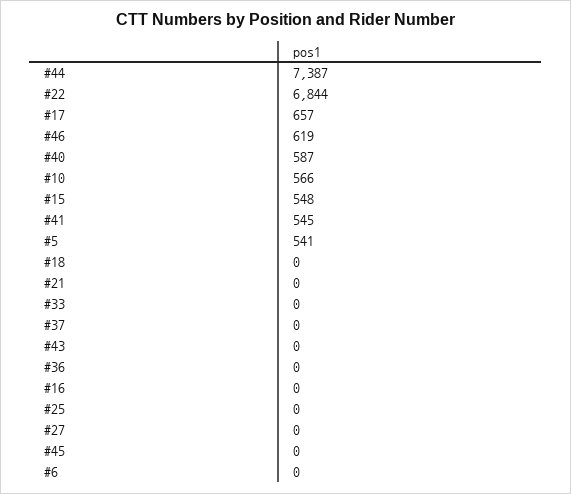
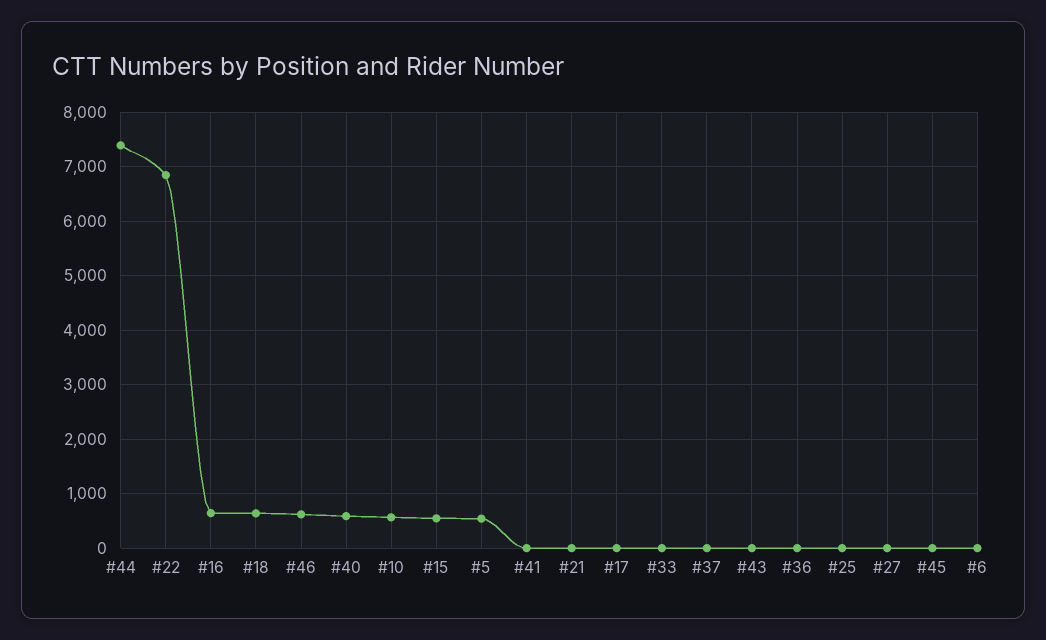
#17: 657 -> 0
#41: 545 -> 0
#18: 0 -> 600
#16: 0 -> 600

